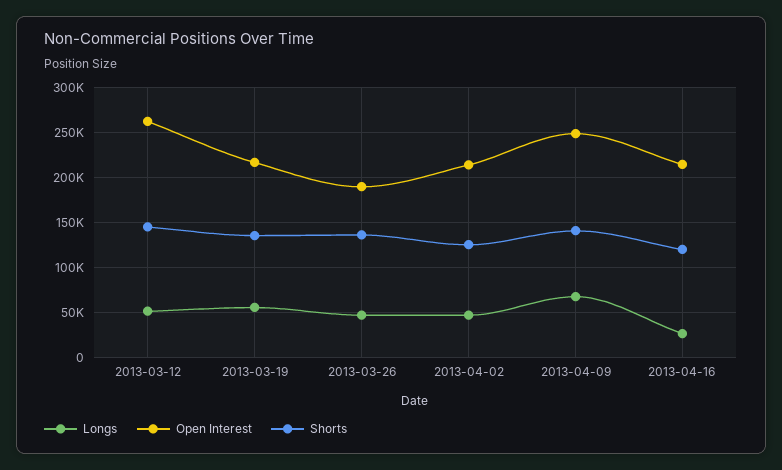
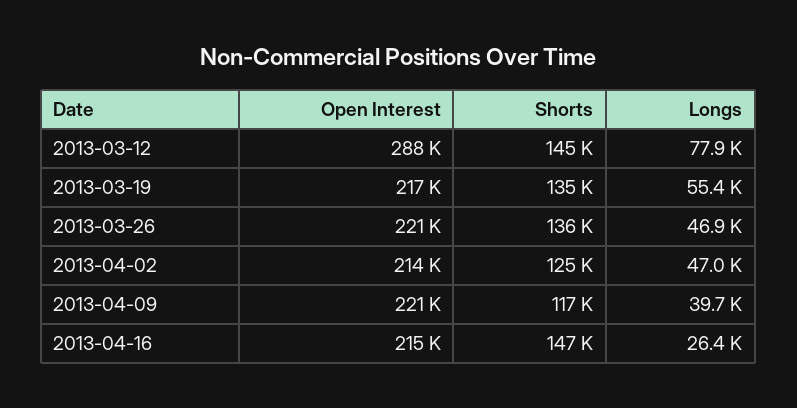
Longs, 2013-03-12: 50000 -> 77900
Open Interest, 2013-03-12: 260000 -> 288000
Open Interest, 2013-03-26: 190000 -> 221000
Longs, 2013-04-09: 70000 -> 39700
Open Interest, 2013-04-09: 250000 -> 221000
Shorts, 2013-04-09: 140000 -> 117000
Shorts, 2013-04-16: 120000 -> 147000

